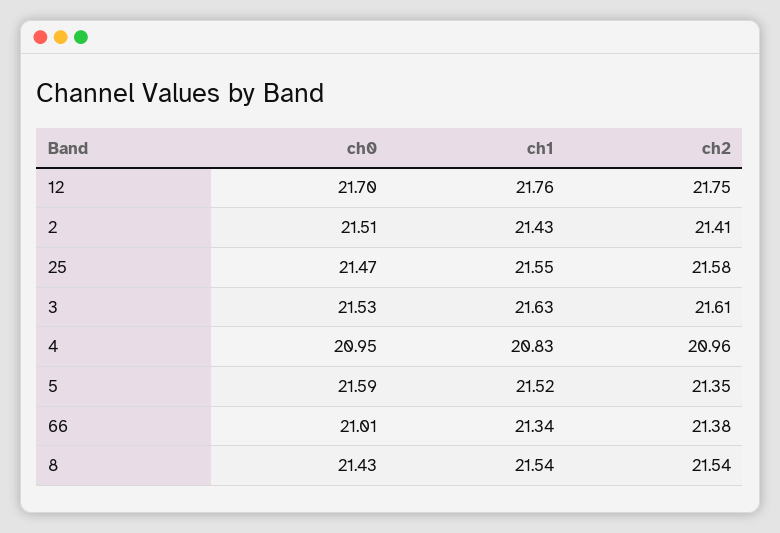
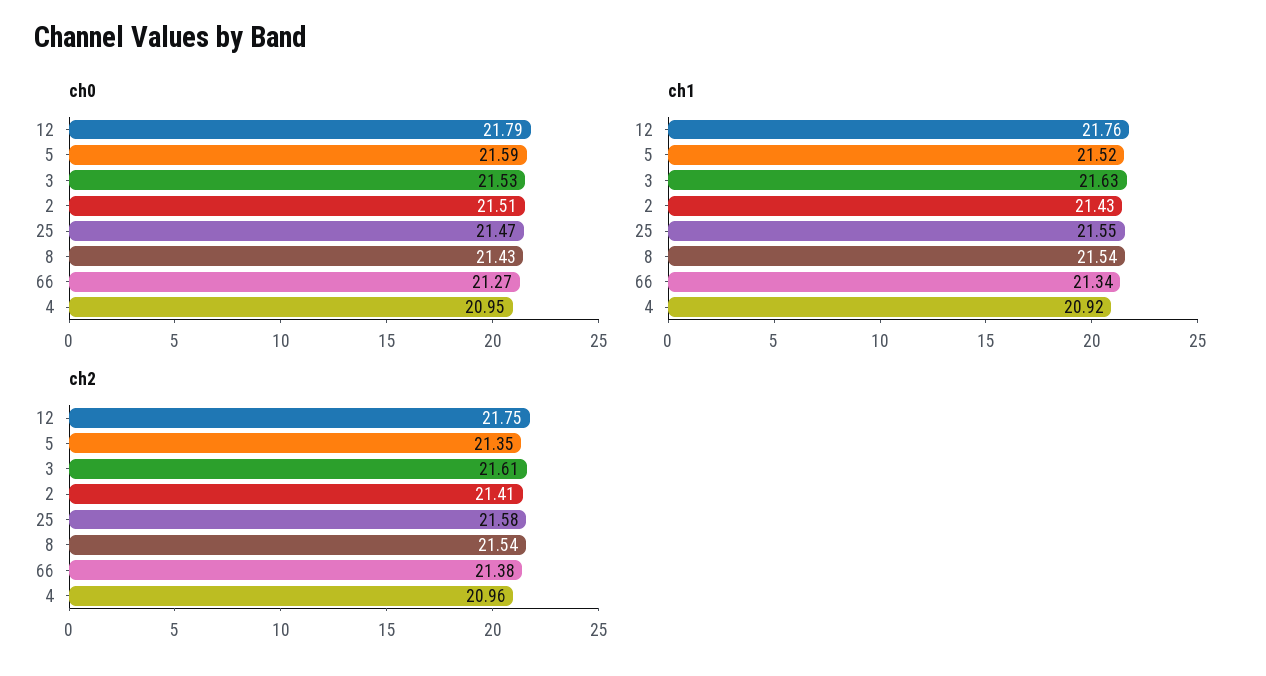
ch0, 12: 21.7 -> 21.79
ch1, 4: 20.83 -> 20.92
ch0, 66: 21.01 -> 21.27

